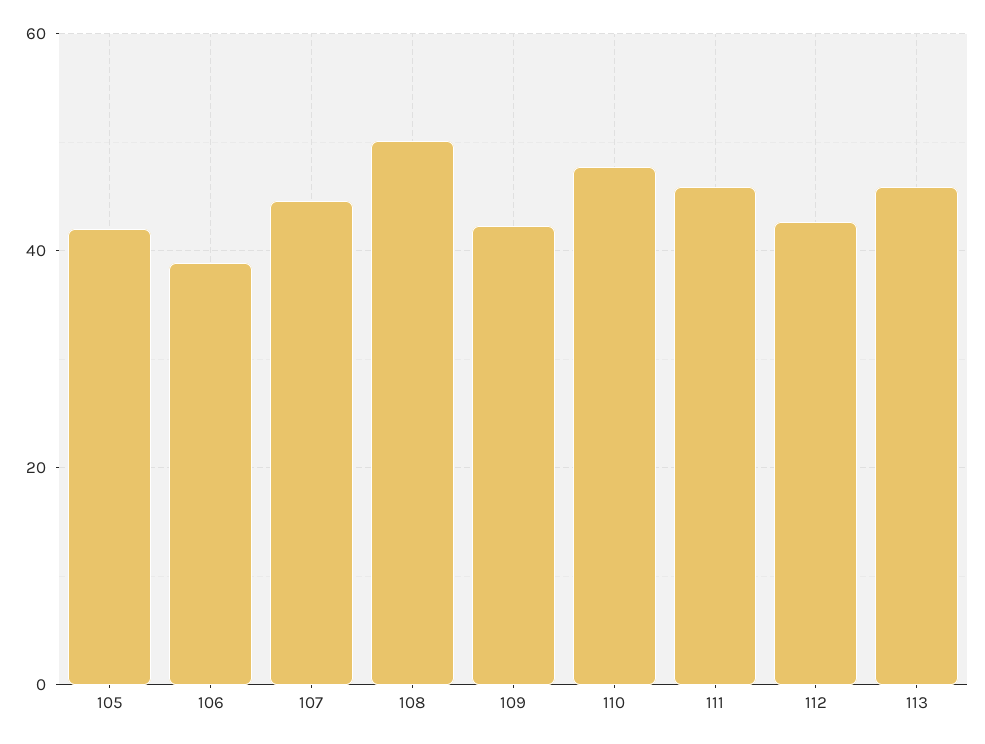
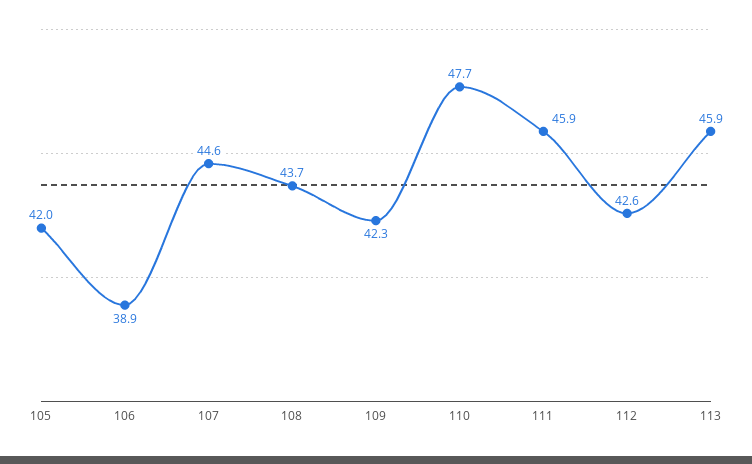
108: 50 -> 43.7

